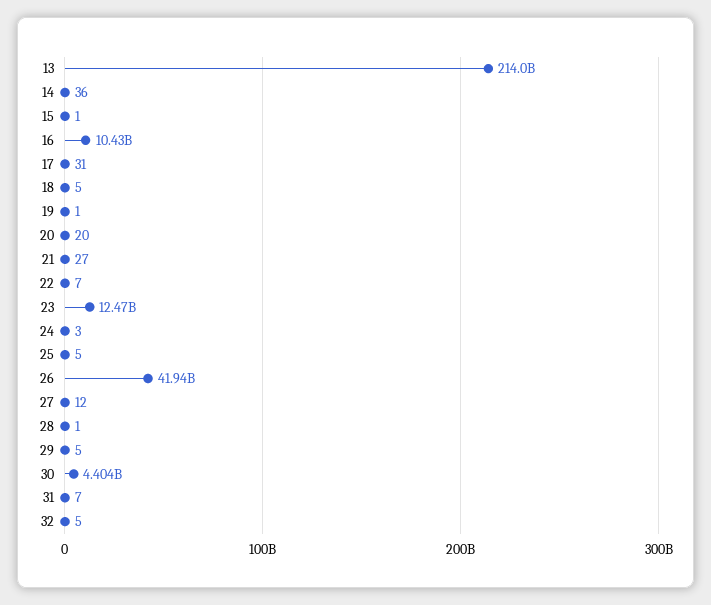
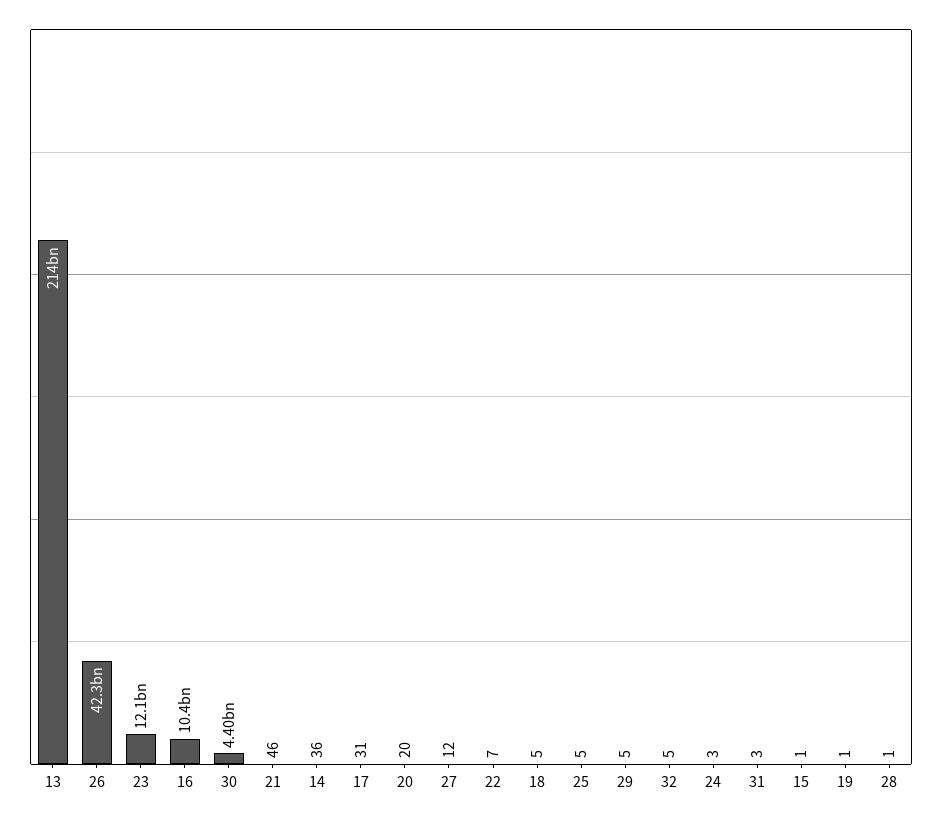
21: 27 -> 46
23: 12470000000 -> 12100000000
26: 41940000000 -> 42300000000
31: 7 -> 3

